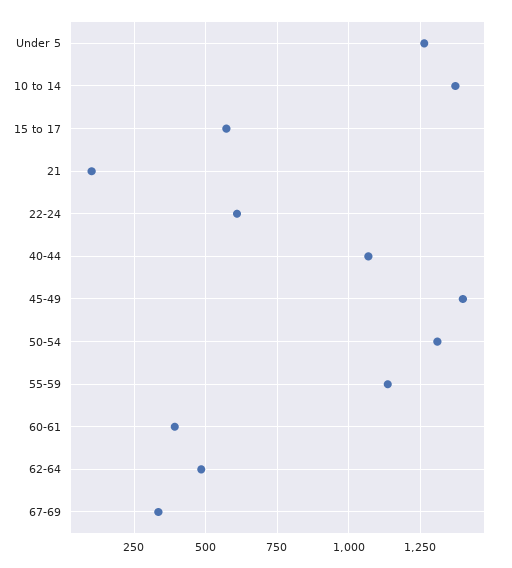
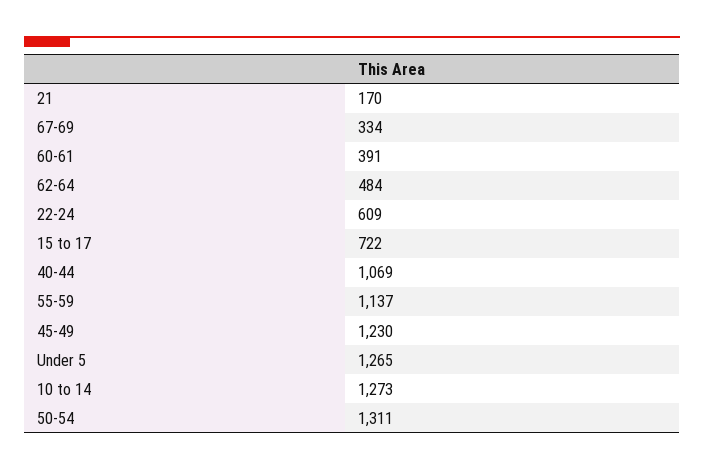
10 to 14: 1375 -> 1273
15 to 17: 575 -> 722
21: 100 -> 170
45-49: 1400 -> 1230

